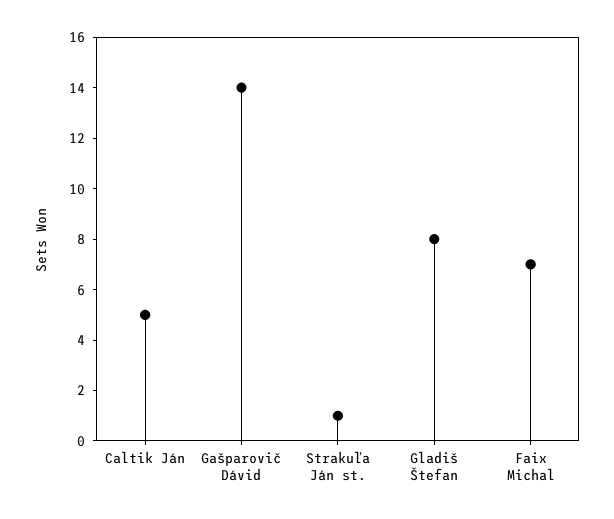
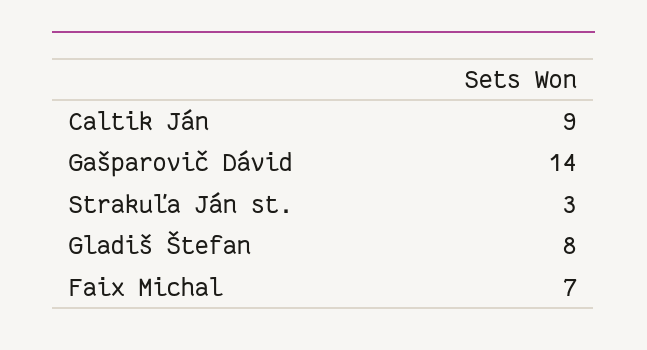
Caltik Ján: 5 -> 9
Strakuľa Ján st.: 1 -> 3

